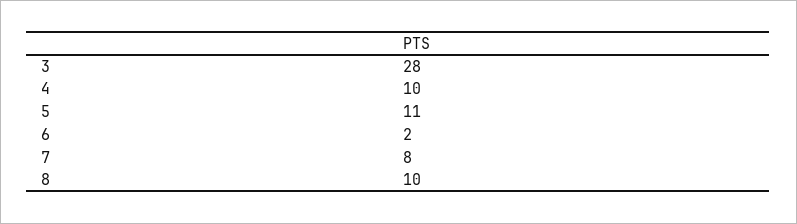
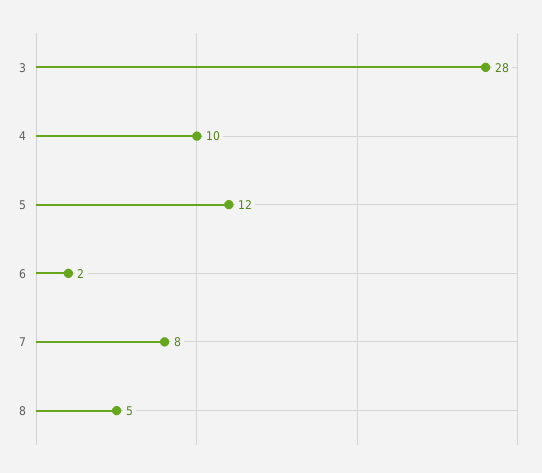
5: 11 -> 12
8: 10 -> 5

